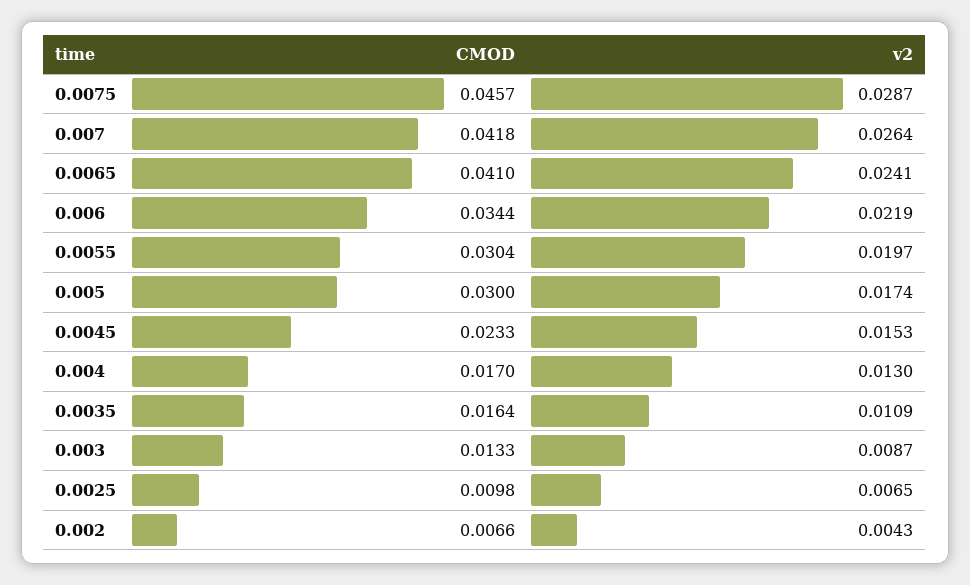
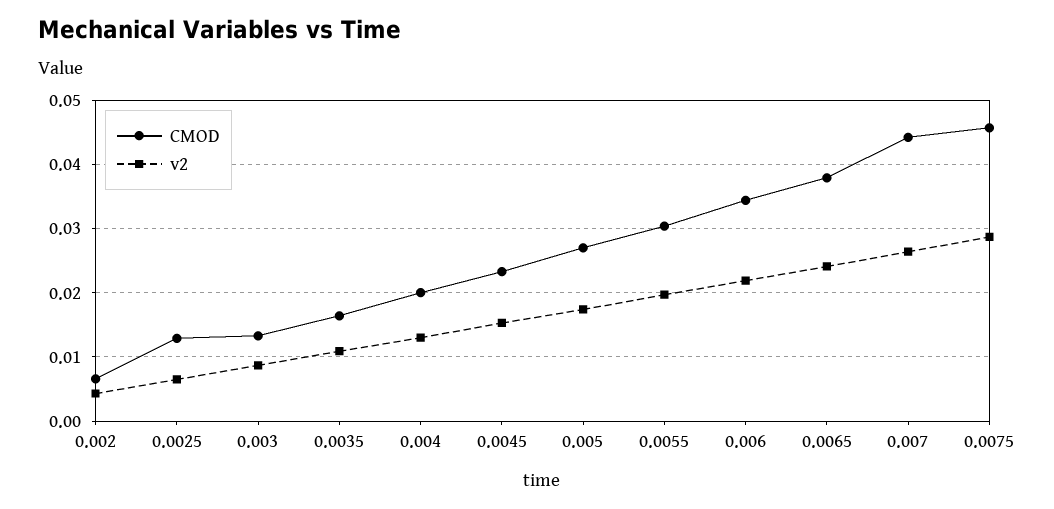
CMOD, 0.007: 0.0418 -> 0.044
CMOD, 0.0065: 0.041 -> 0.038
CMOD, 0.005: 0.03 -> 0.027
CMOD, 0.004: 0.017 -> 0.02
CMOD, 0.0025: 0.0098 -> 0.013

